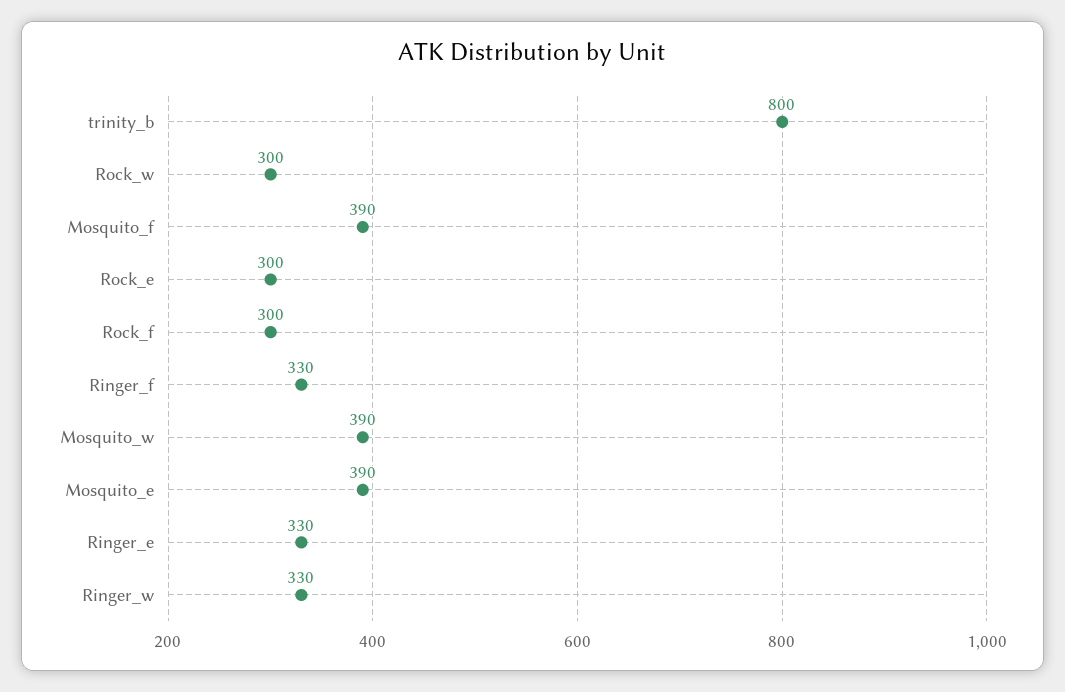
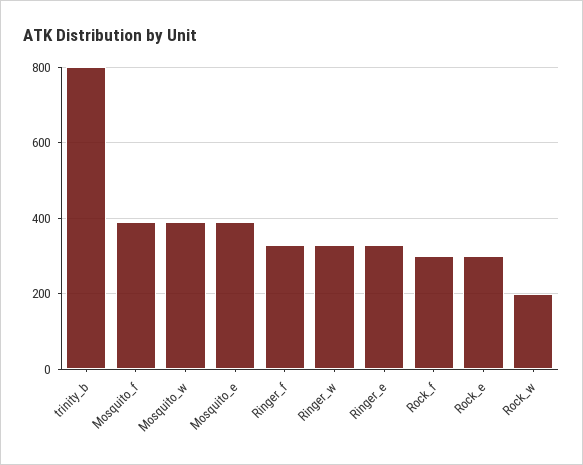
Rock_w: 300 -> 200

